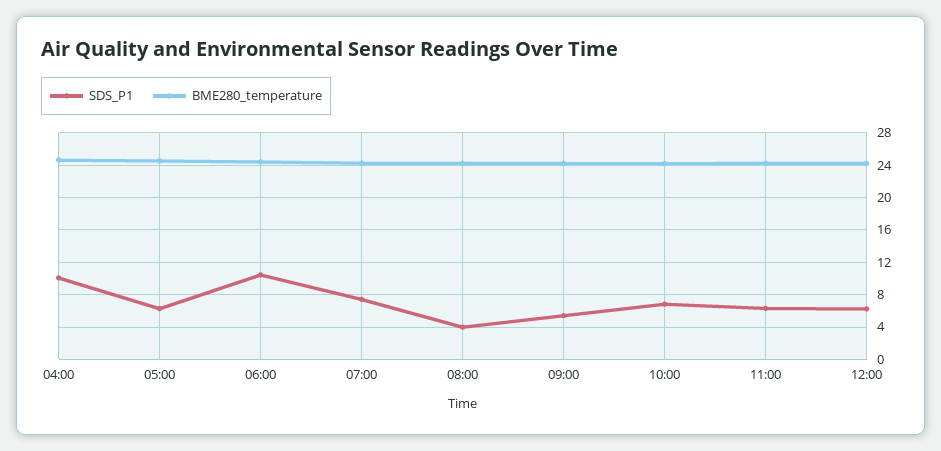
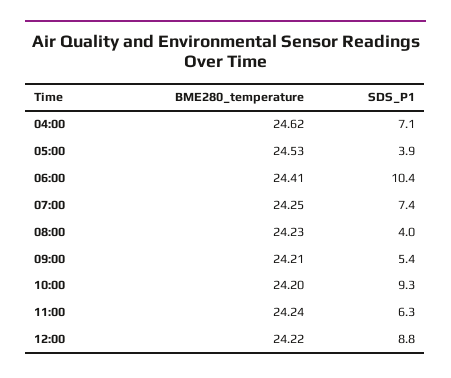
SDS_P1, 04:00: 10 -> 7.1
SDS_P1, 05:00: 6 -> 3.9
SDS_P1, 10:00: 7 -> 9.3
SDS_P1, 12:00: 6 -> 8.8

